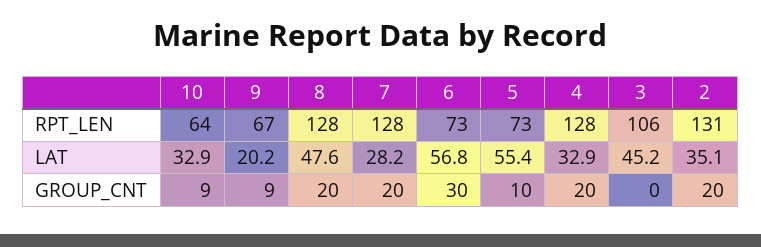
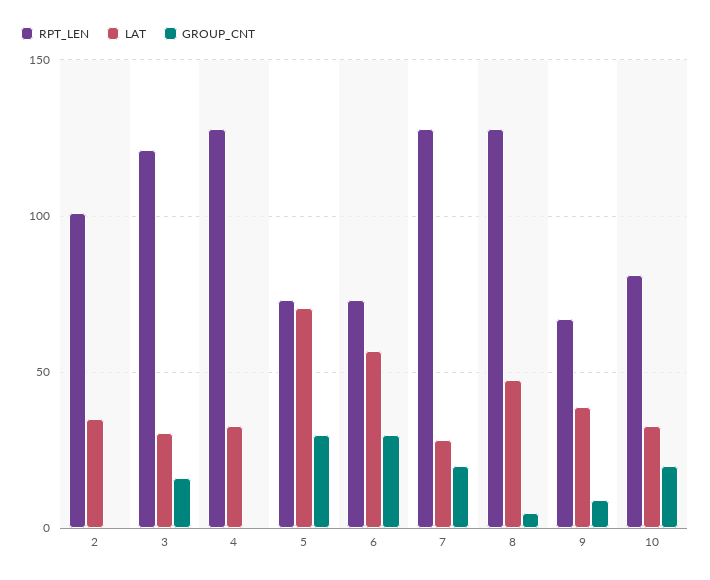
RPT_LEN, 10: 64 -> 80
RPT_LEN, 3: 106 -> 120
RPT_LEN, 2: 131 -> 100
LAT, 9: 20.2 -> 40
LAT, 5: 55.4 -> 70
LAT, 3: 45.2 -> 30
GROUP_CNT, 10: 9 -> 20
GROUP_CNT, 8: 20 -> 5
GROUP_CNT, 5: 10 -> 30
GROUP_CNT, 4: 20 -> 0
GROUP_CNT, 3: 0 -> 15
GROUP_CNT, 2: 20 -> 0

